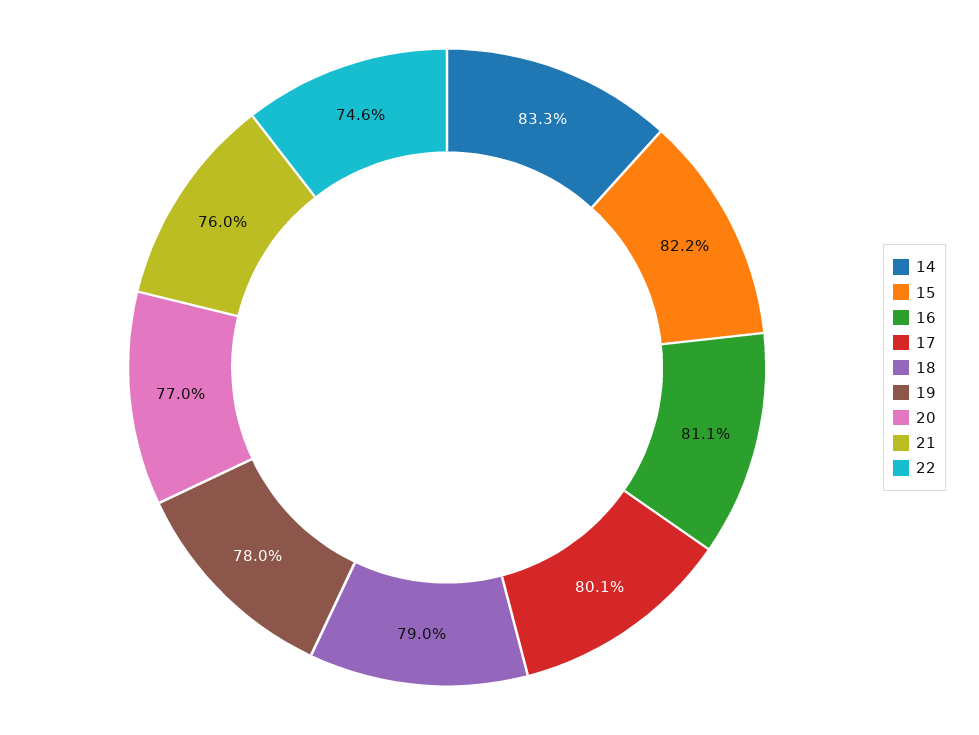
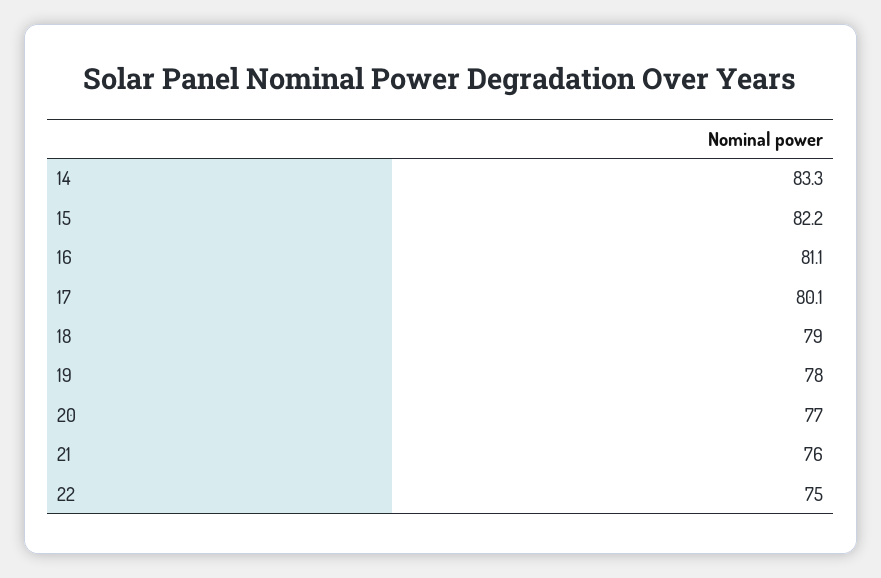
22: 74.6 -> 75

